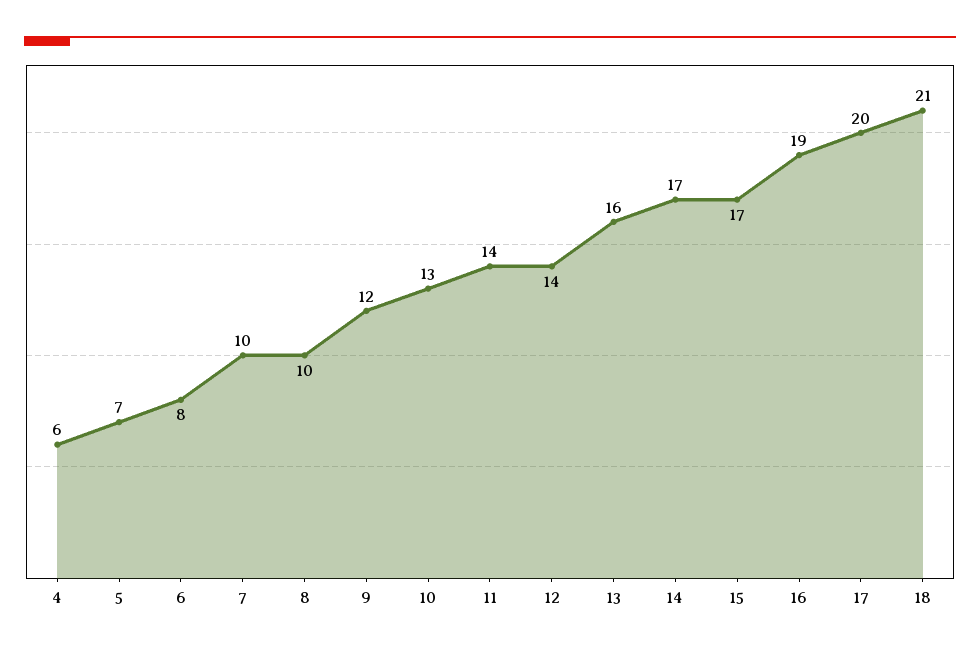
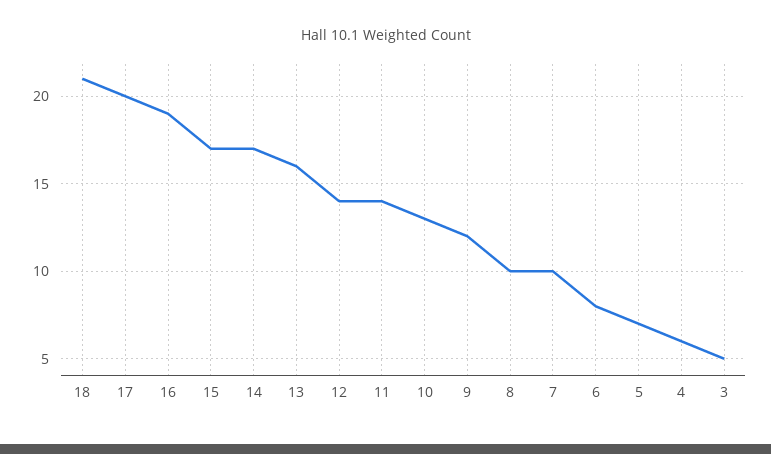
3: none -> 5

